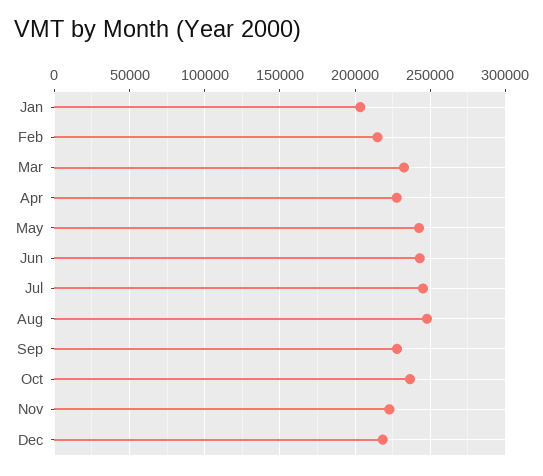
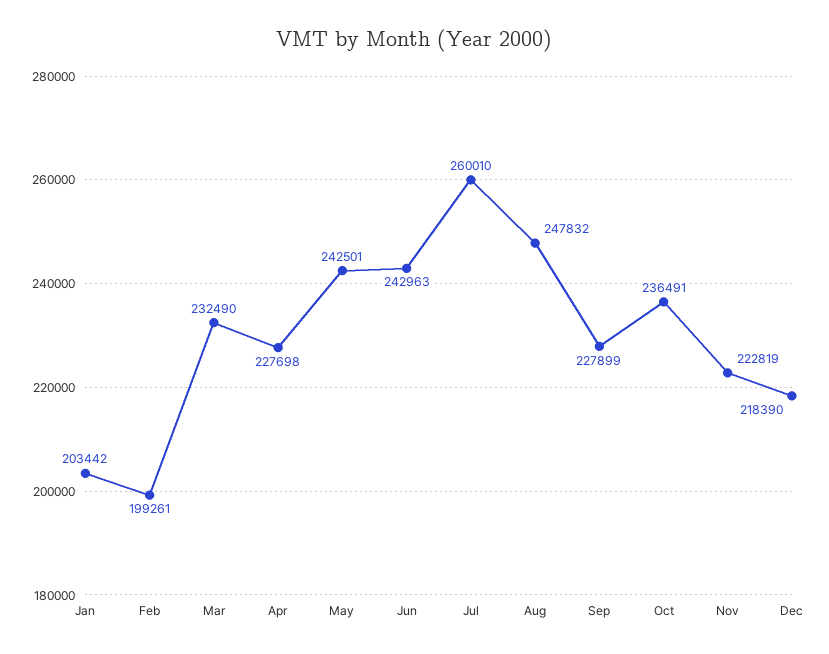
Feb: 215000 -> 199261
Jul: 245000 -> 260010

